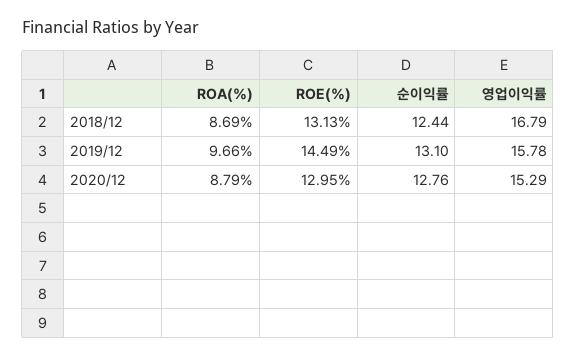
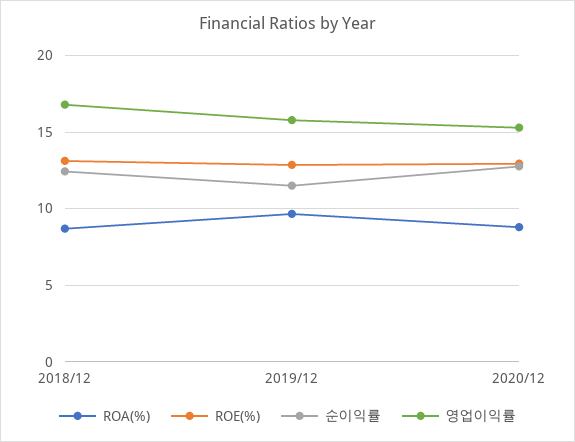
ROE(%), 2019/12: 14.49 -> 13
순이익률, 2019/12: 13.1 -> 11.5

